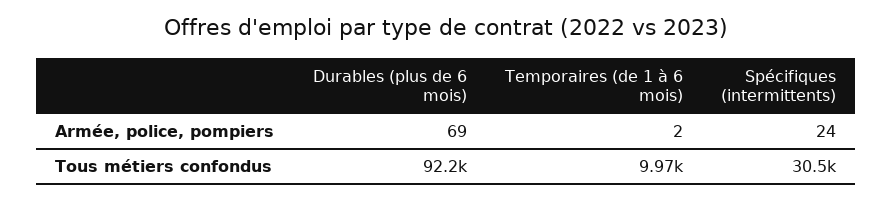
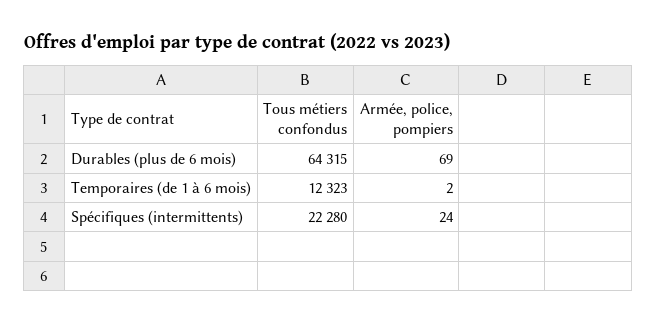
Durables (plus de 6 mois), Tous métiers confondus: 92200 -> 64315
Temporaires (de 1 à 6 mois), Tous métiers confondus: 9970 -> 12323
Spécifiques (intermittents), Tous métiers confondus: 30500 -> 22280

